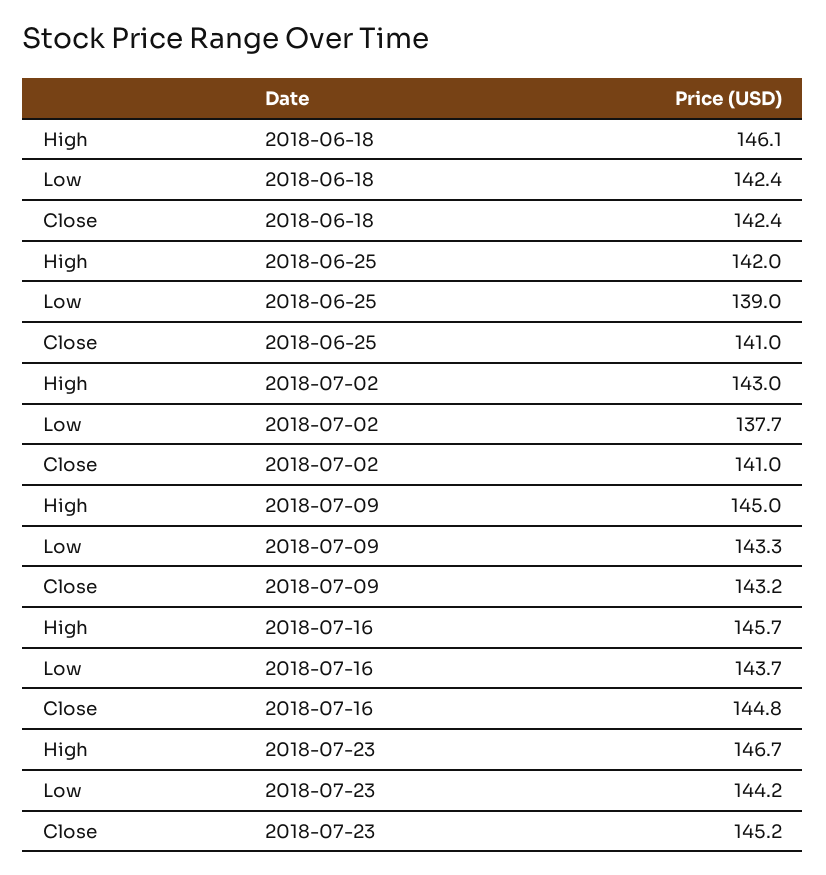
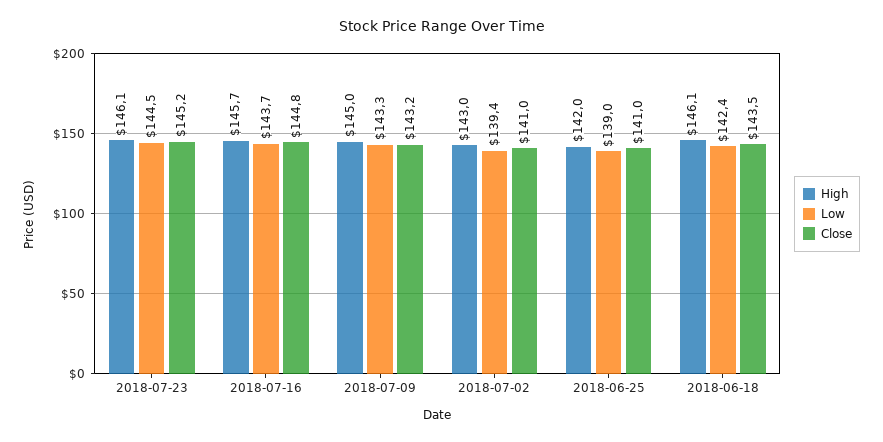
Close, 2018-06-18: 142.4 -> 143.5
Low, 2018-07-02: 137.7 -> 139.4
High, 2018-07-23: 146.7 -> 146.1
Low, 2018-07-23: 144.2 -> 144.5

